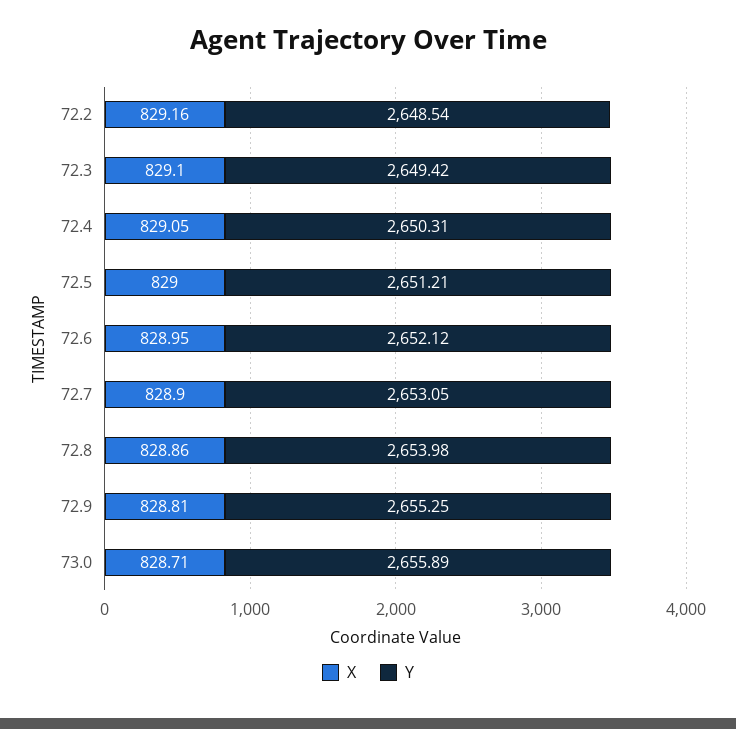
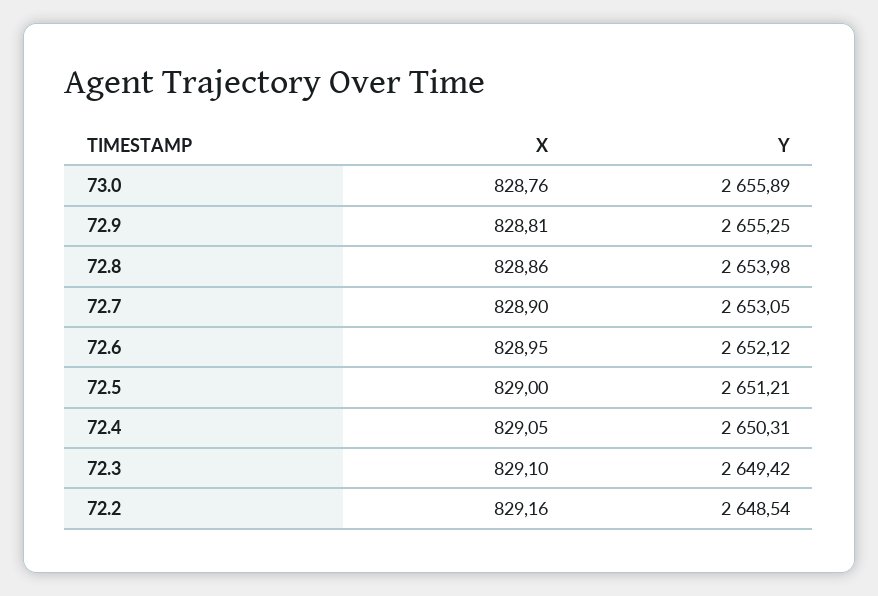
X, 73.0: 828.71 -> 828.76

